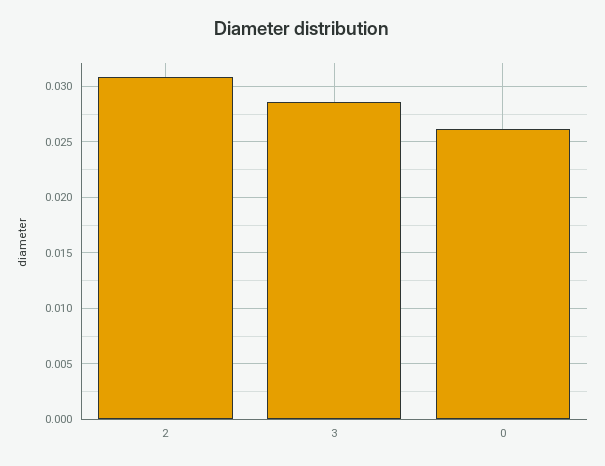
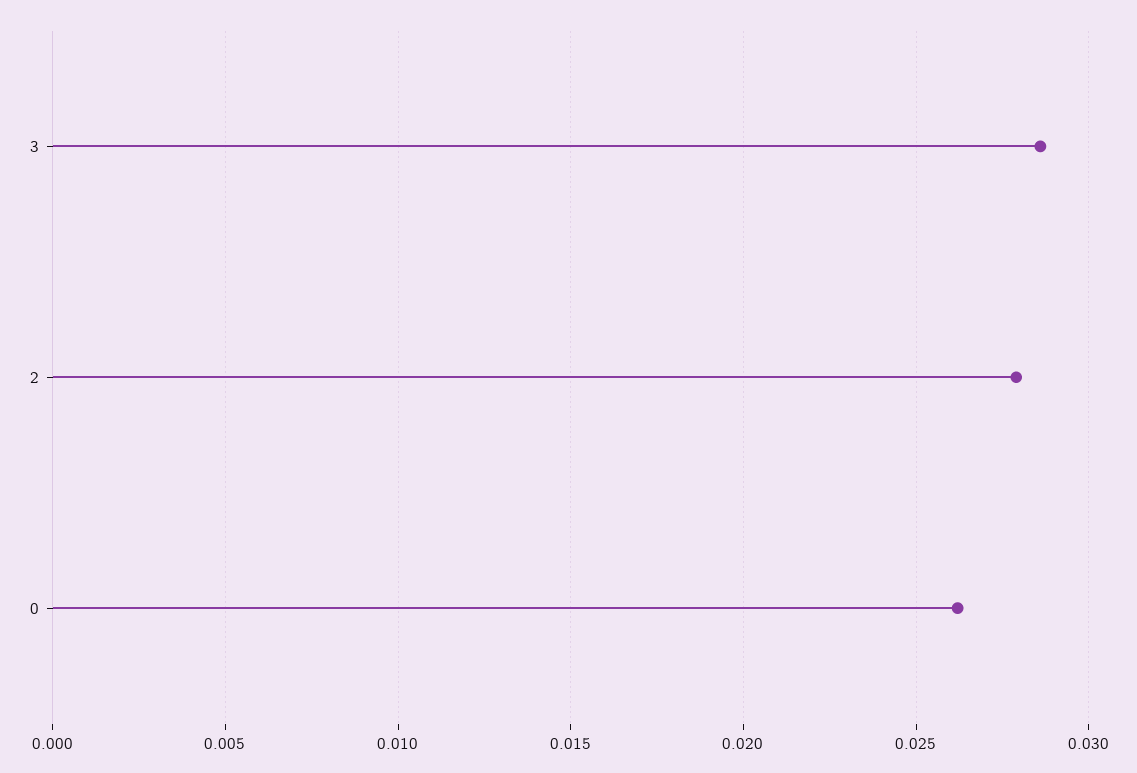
2: 0.031 -> 0.028

